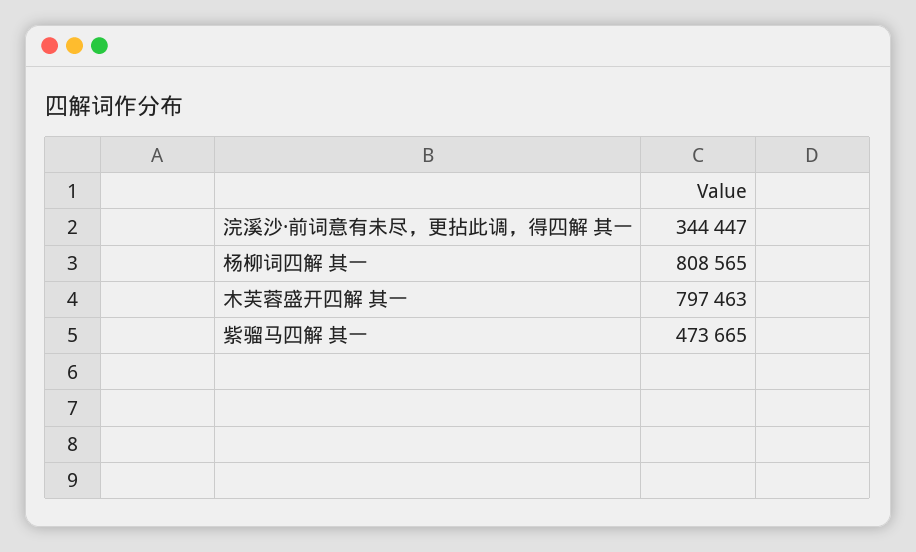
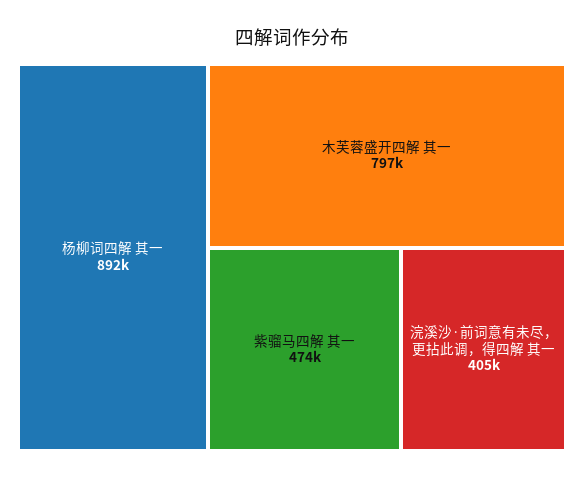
浣溪沙·前词意有未尽，更拈此调，得四解 其一: 344447 -> 405000
杨柳词四解 其一: 808565 -> 892000

